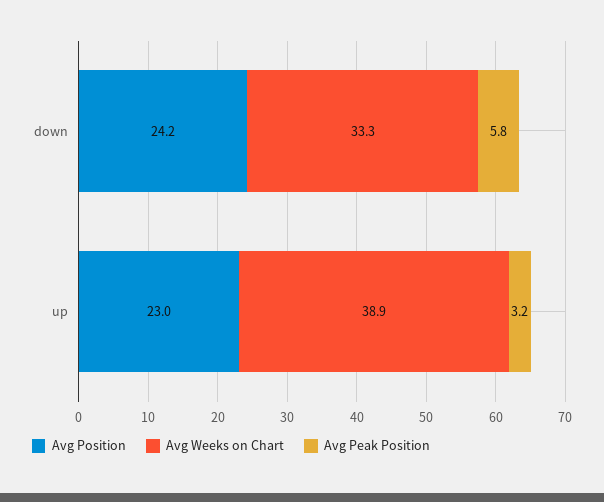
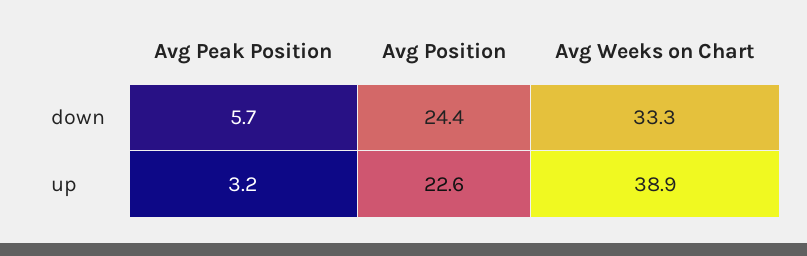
Avg Position, down: 24.2 -> 24.4
Avg Peak Position, down: 5.8 -> 5.7
Avg Position, up: 23 -> 22.6

